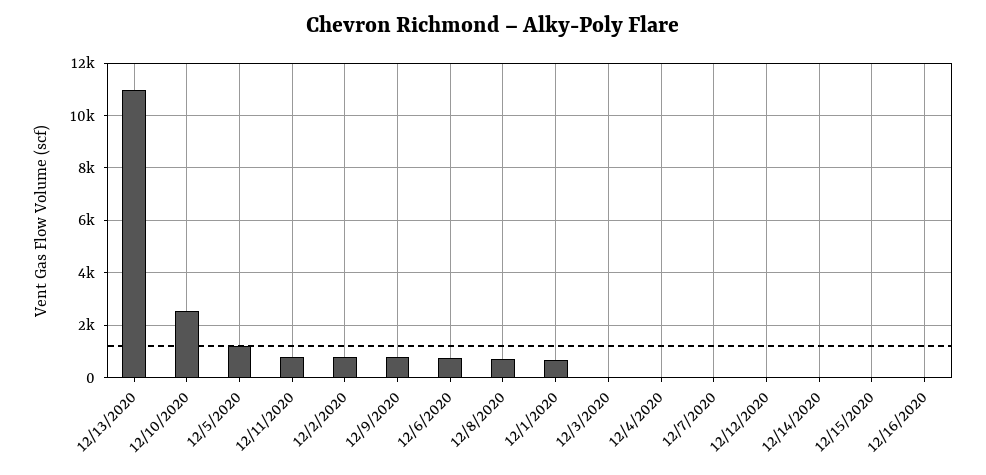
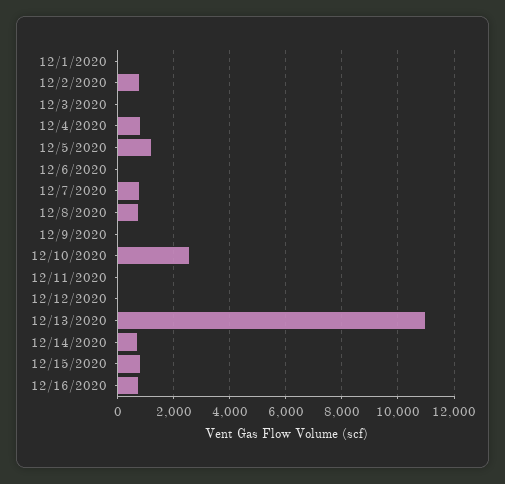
12/11/2020: 750 -> 0
12/9/2020: 750 -> 0
12/6/2020: 750 -> 0
12/1/2020: 750 -> 0
12/4/2020: 0 -> 750
12/7/2020: 0 -> 750
12/14/2020: 0 -> 750
12/15/2020: 0 -> 750
12/16/2020: 0 -> 750

